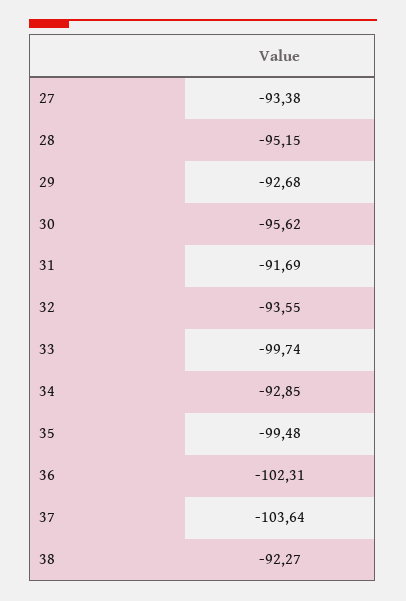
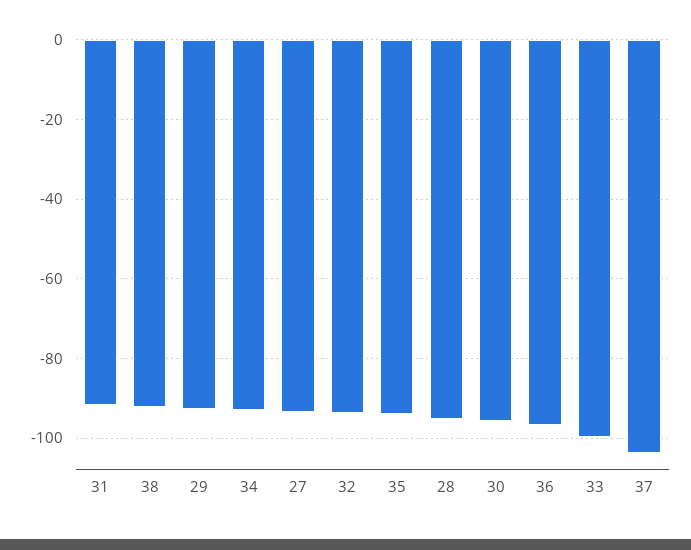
35: -99.48 -> -94
36: -102.31 -> -96

